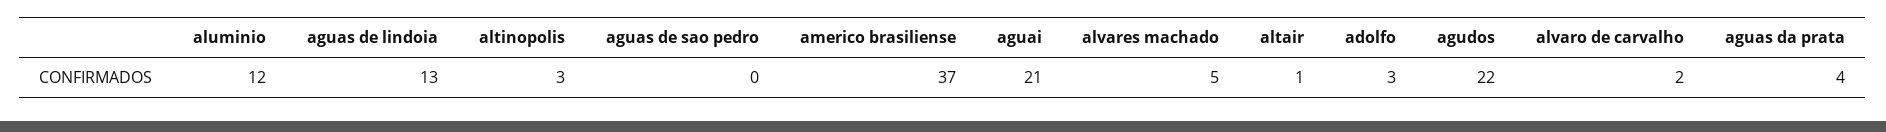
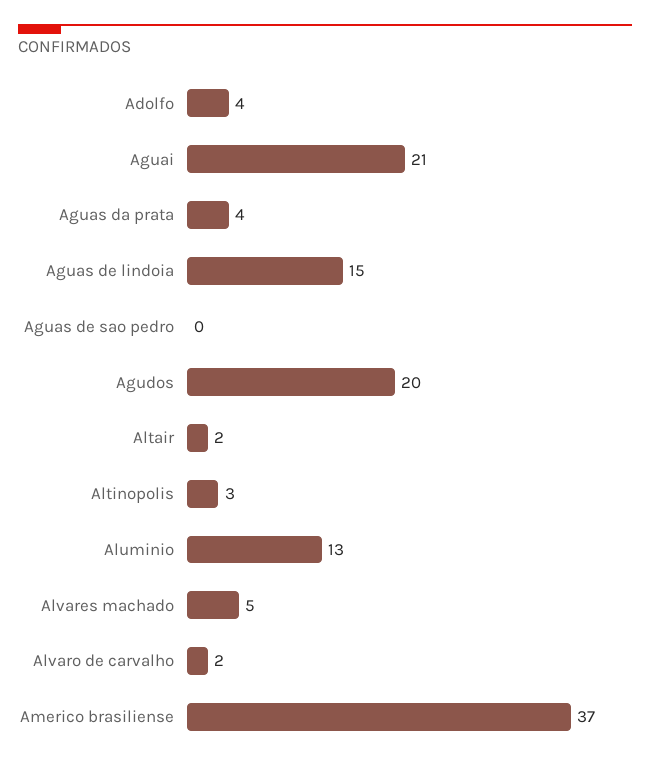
aluminio: 12 -> 13
aguas de lindoia: 13 -> 15
altair: 1 -> 2
adolfo: 3 -> 4
agudos: 22 -> 20

